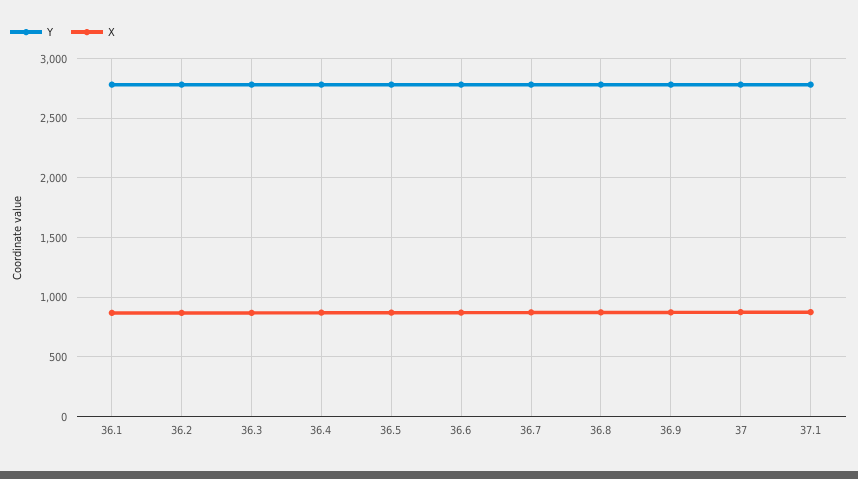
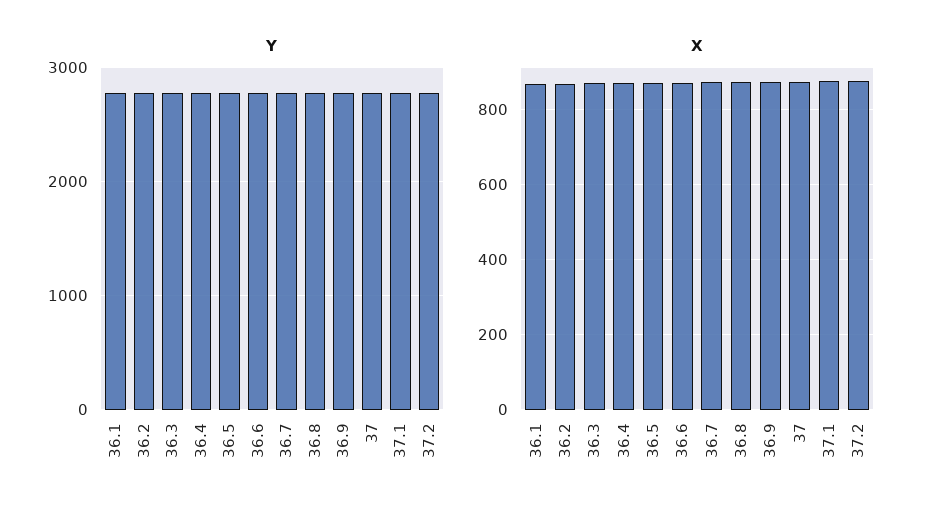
Y, 37.2: none -> 2800
X, 37.2: none -> 880

